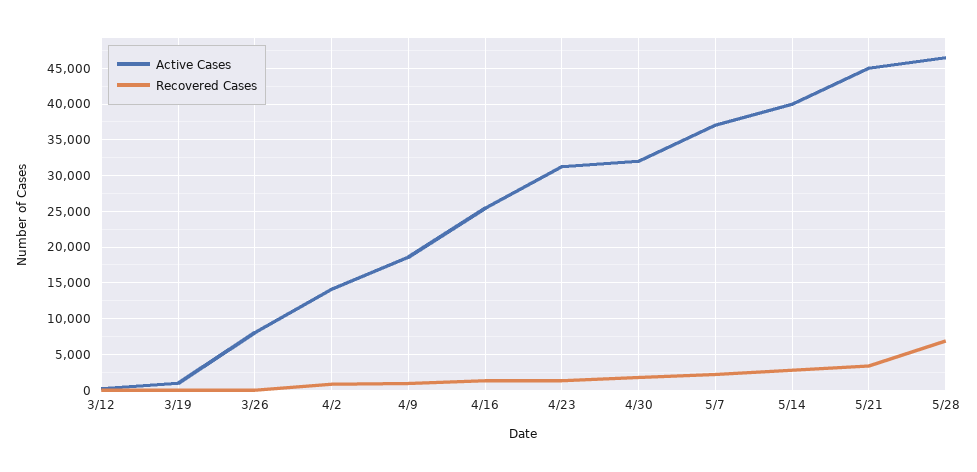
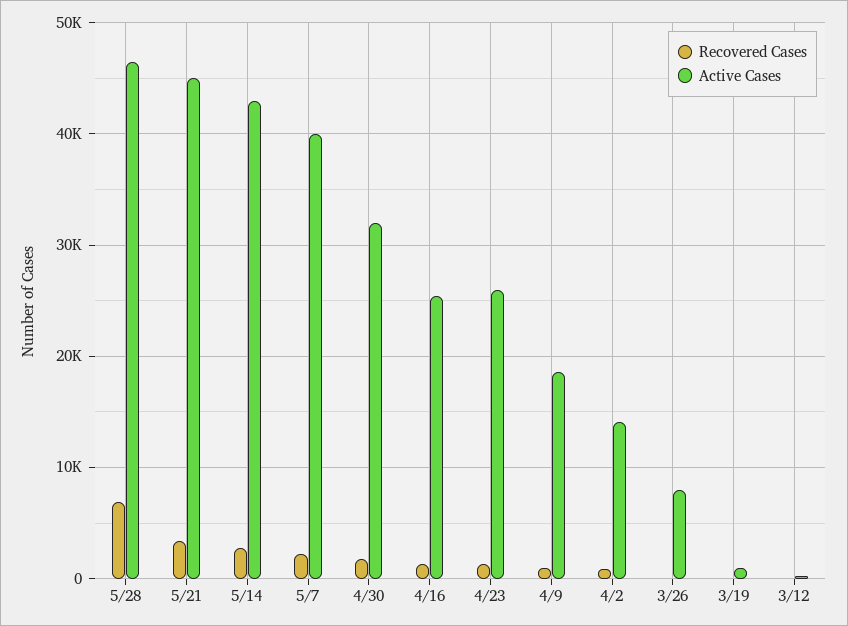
Active Cases, 4/23: 31000 -> 26000
Active Cases, 5/7: 37000 -> 40000
Active Cases, 5/14: 40000 -> 43000

